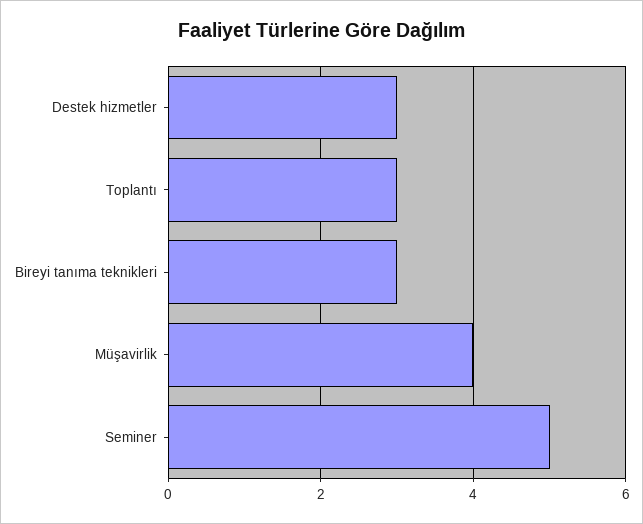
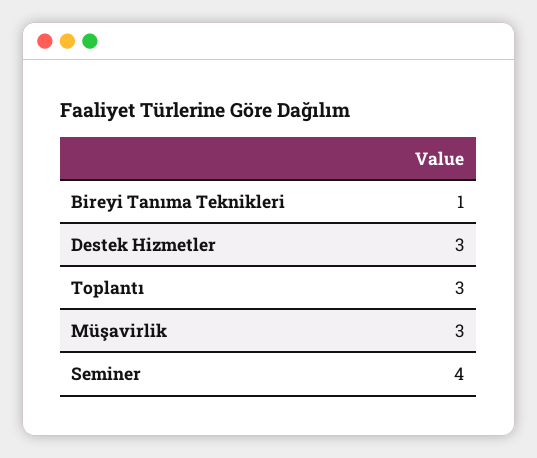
Bireyi tanıma teknikleri: 3 -> 1
Müşavirlik: 4 -> 3
Seminer: 5 -> 4

